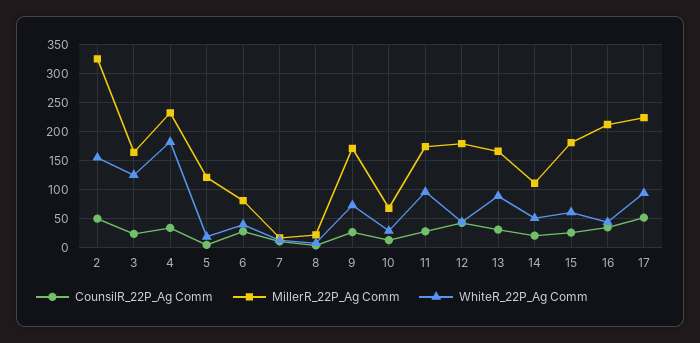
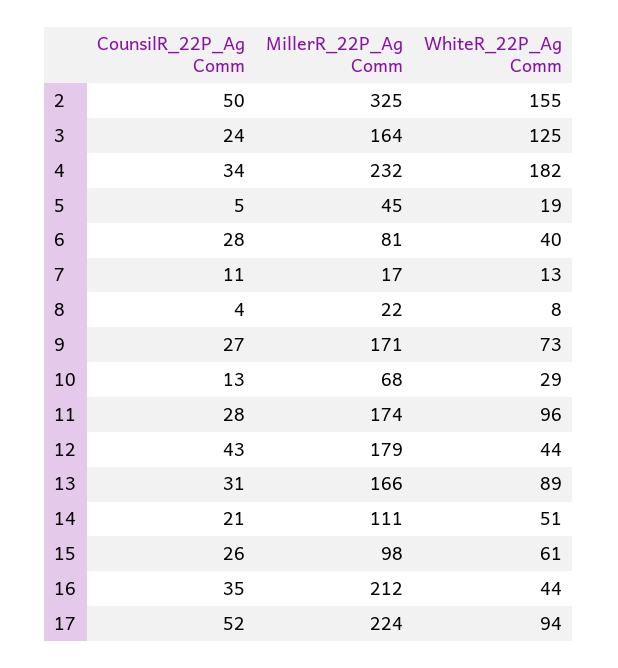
MillerR_22P_Ag Comm, 5: 125 -> 45
MillerR_22P_Ag Comm, 15: 175 -> 98

